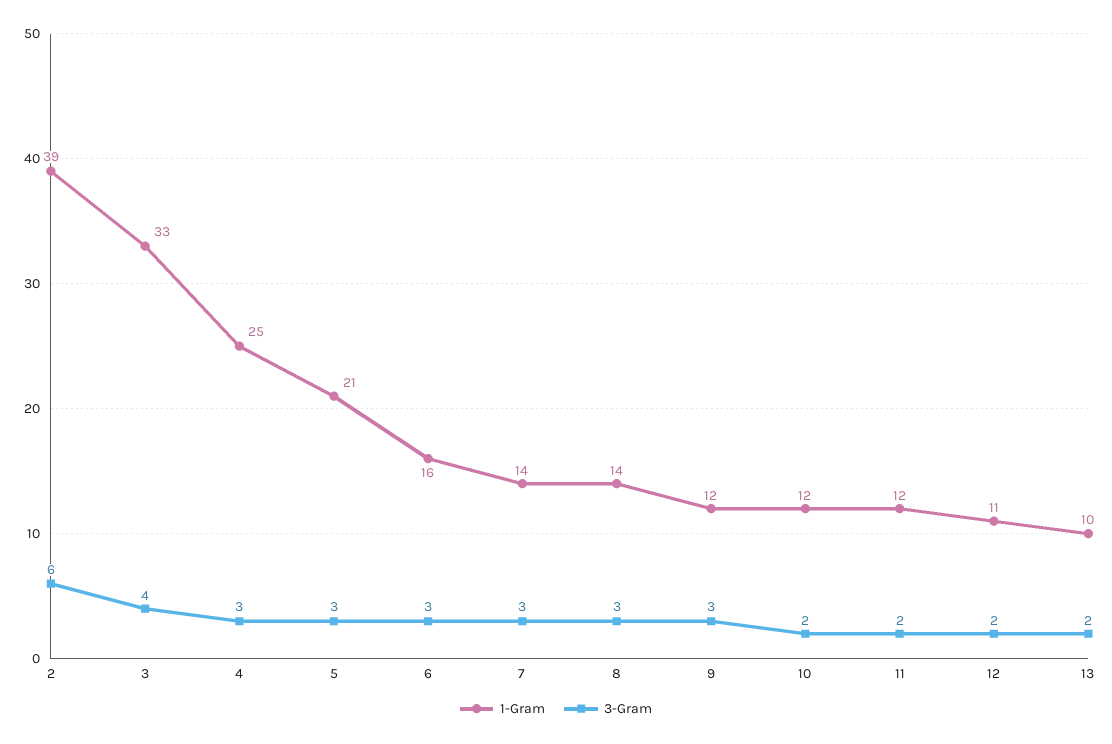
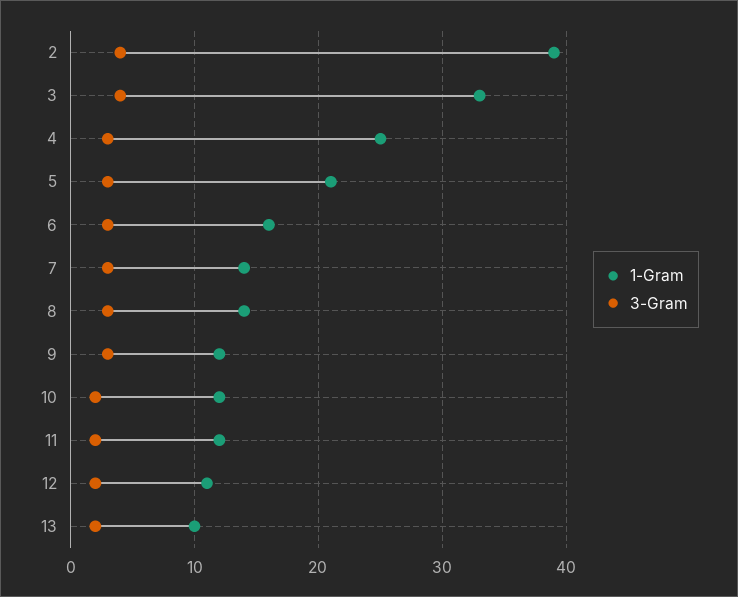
3-Gram, 2: 6 -> 4

